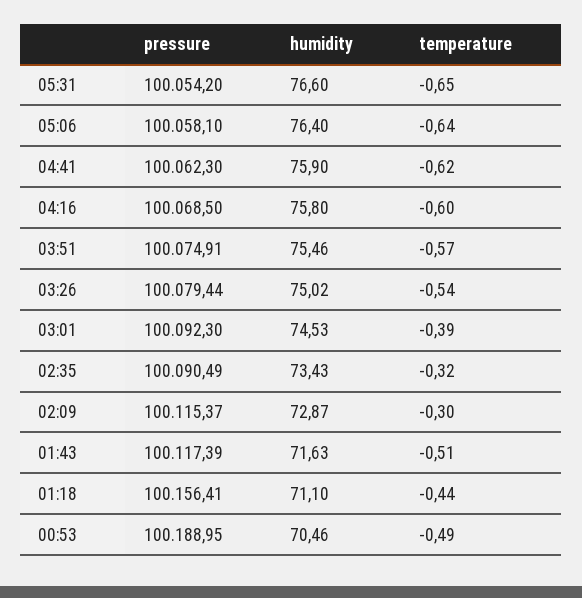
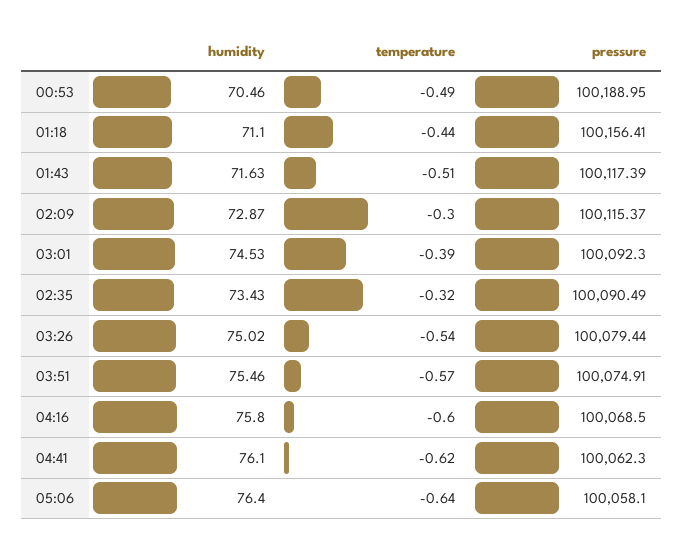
pressure, 05:31: 100054.2 -> none
humidity, 05:31: 76.6 -> none
temperature, 05:31: -0.65 -> none
humidity, 04:41: 75.9 -> 76.1

